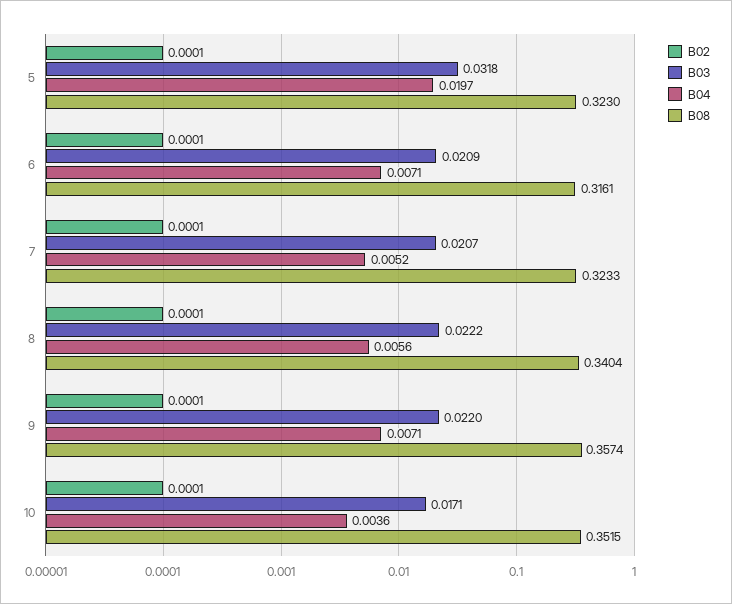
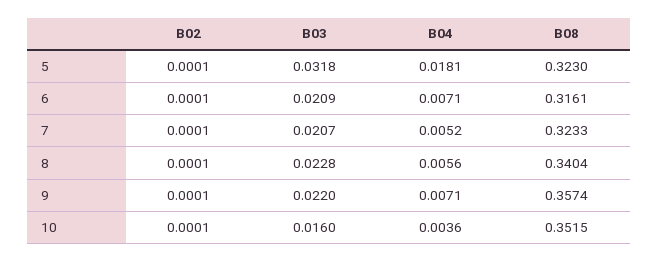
B04, 5: 0.0197 -> 0.0181
B03, 8: 0.0222 -> 0.0228
B03, 10: 0.0171 -> 0.016

